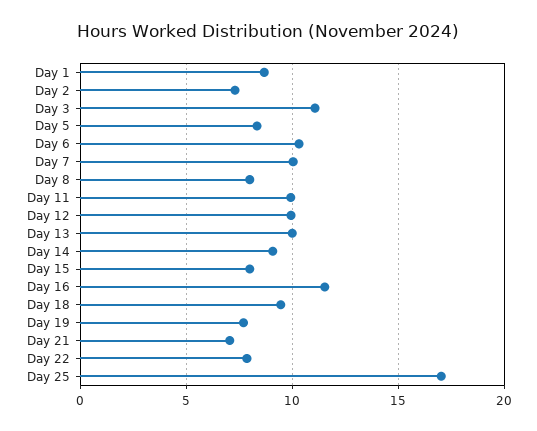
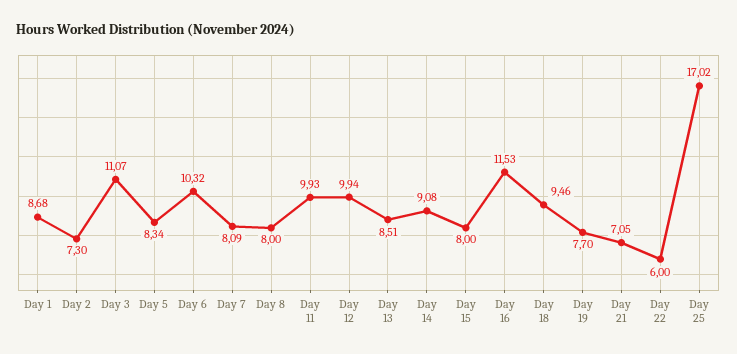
Day 7: 10 -> 8.09
Day 13: 10 -> 8.51
Day 22: 8 -> 6

